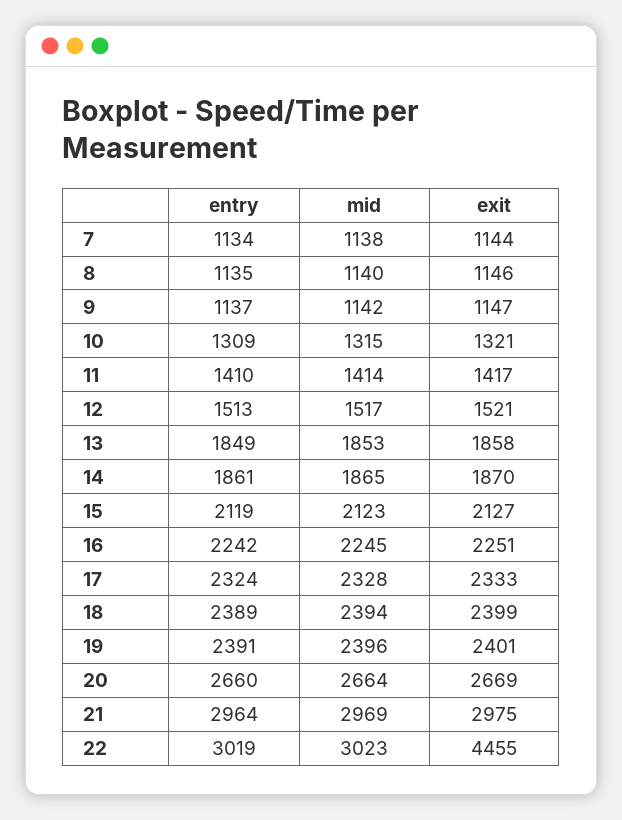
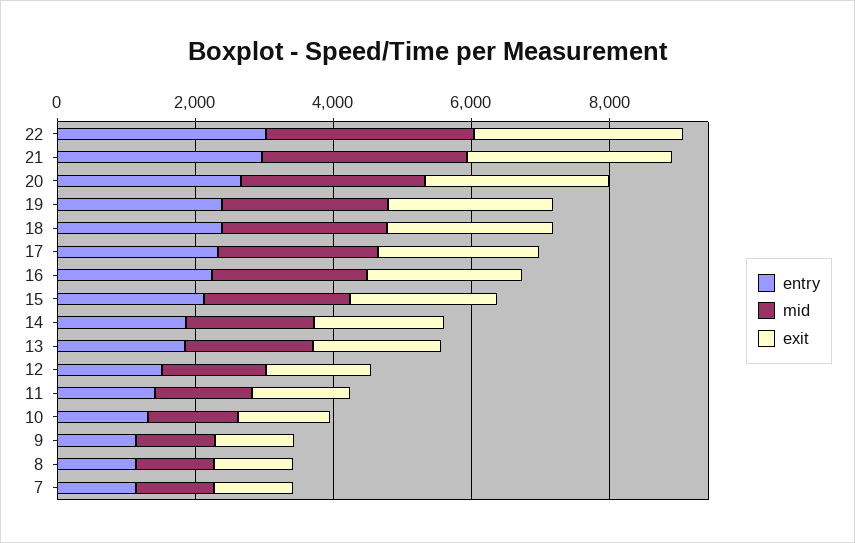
exit, 22: 4455 -> 3000

